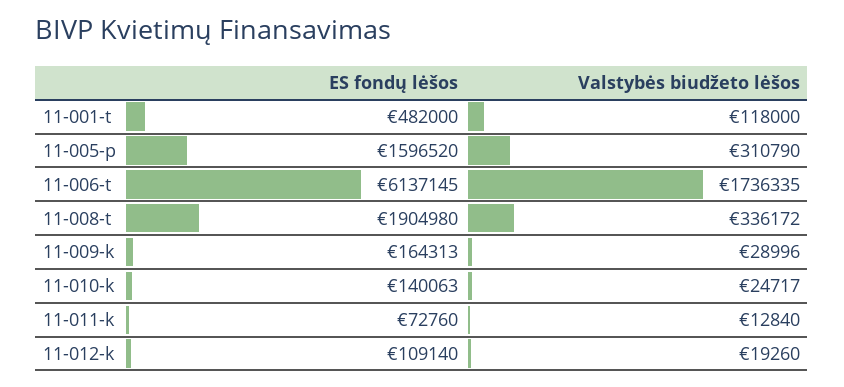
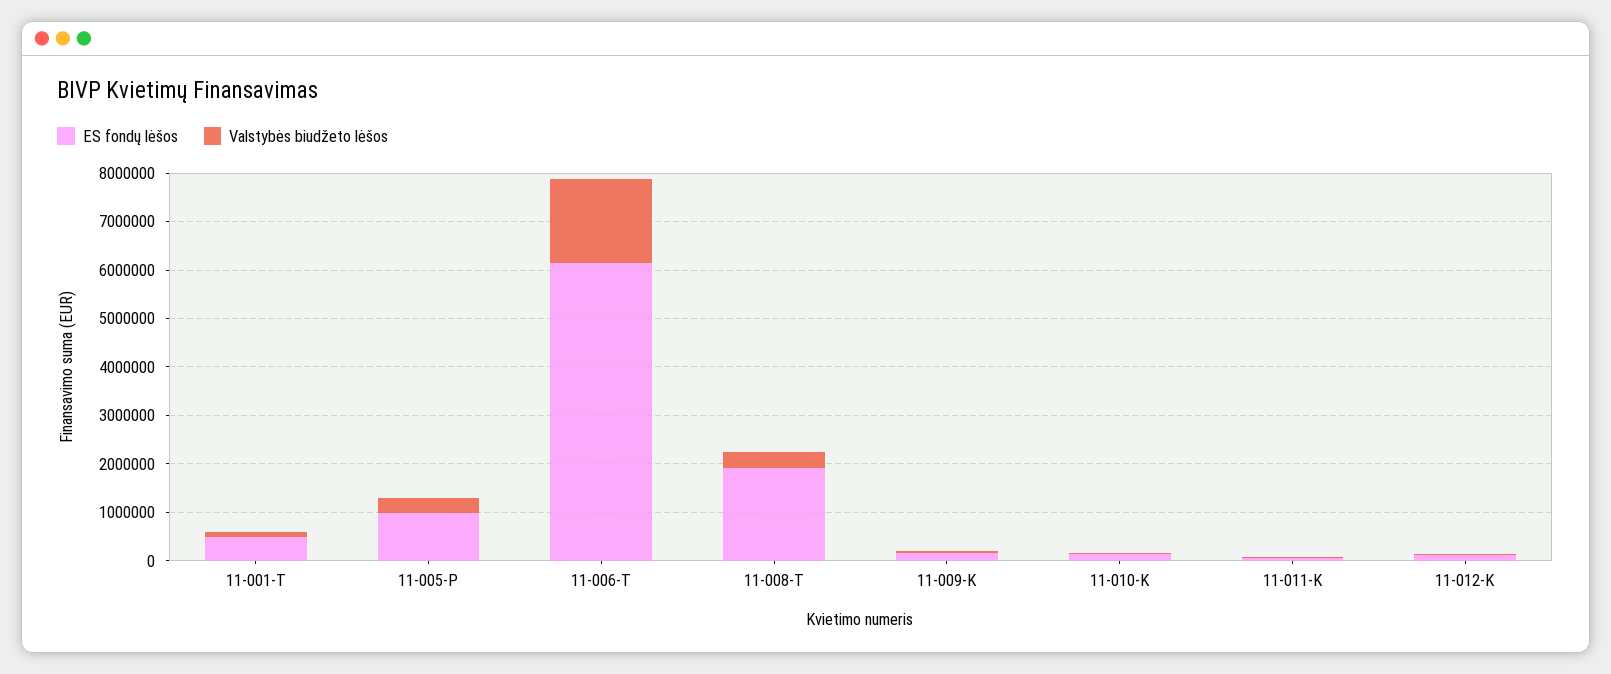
ES fondų lėšos, 11-005-p: 1596520 -> 1000000

